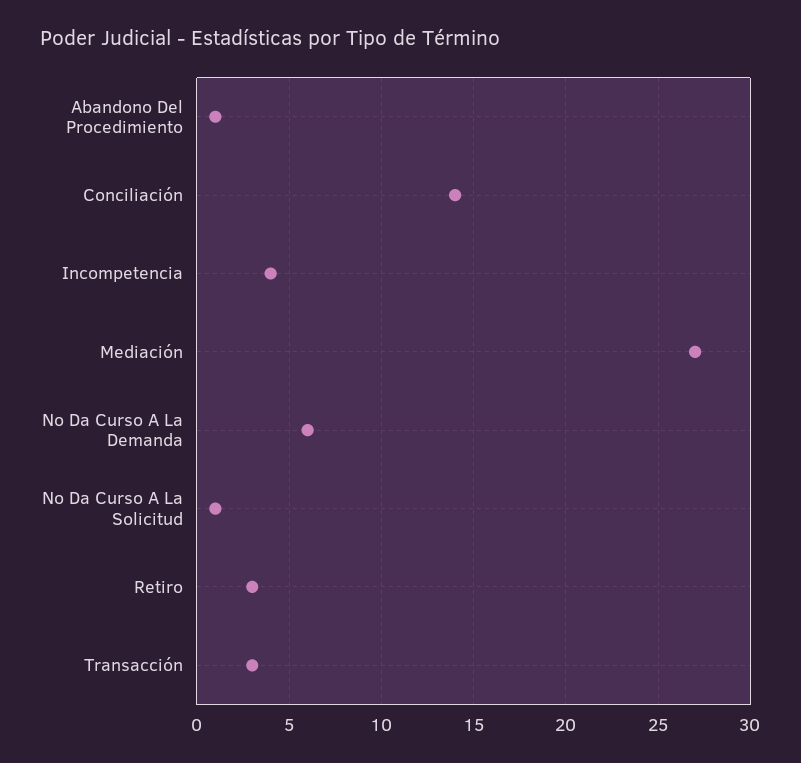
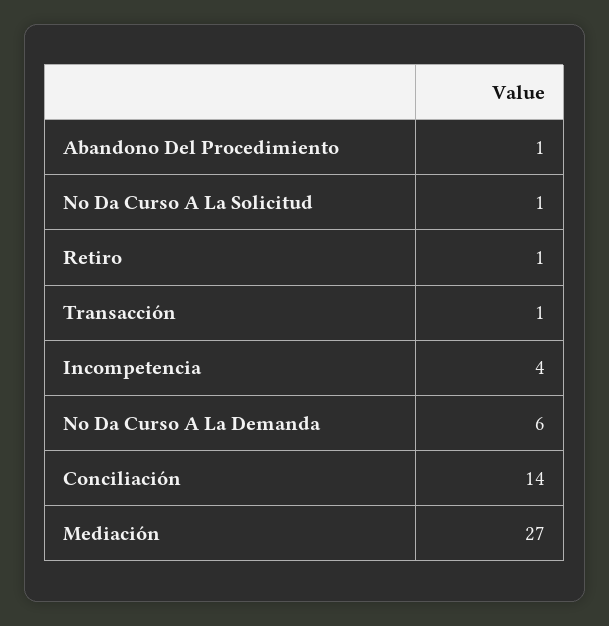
Retiro: 3 -> 1
Transacción: 3 -> 1

